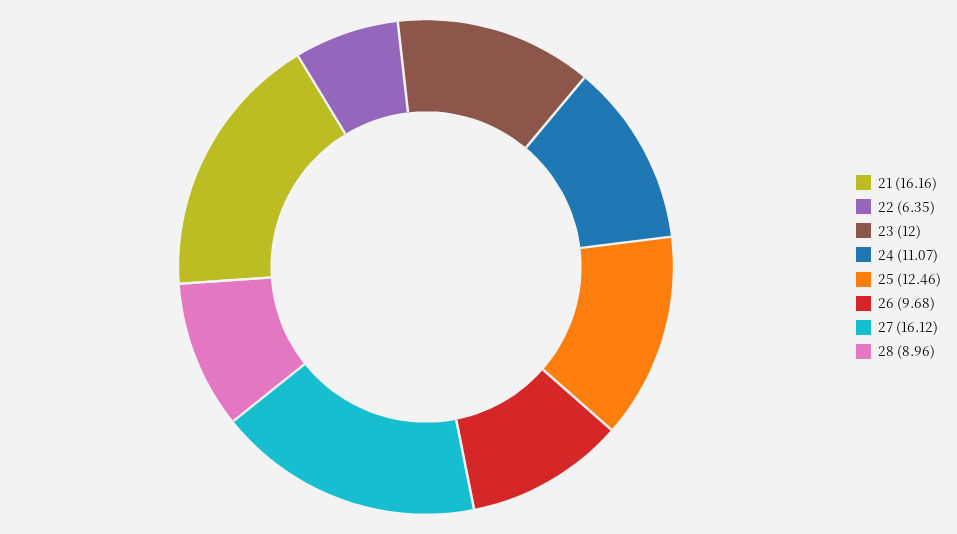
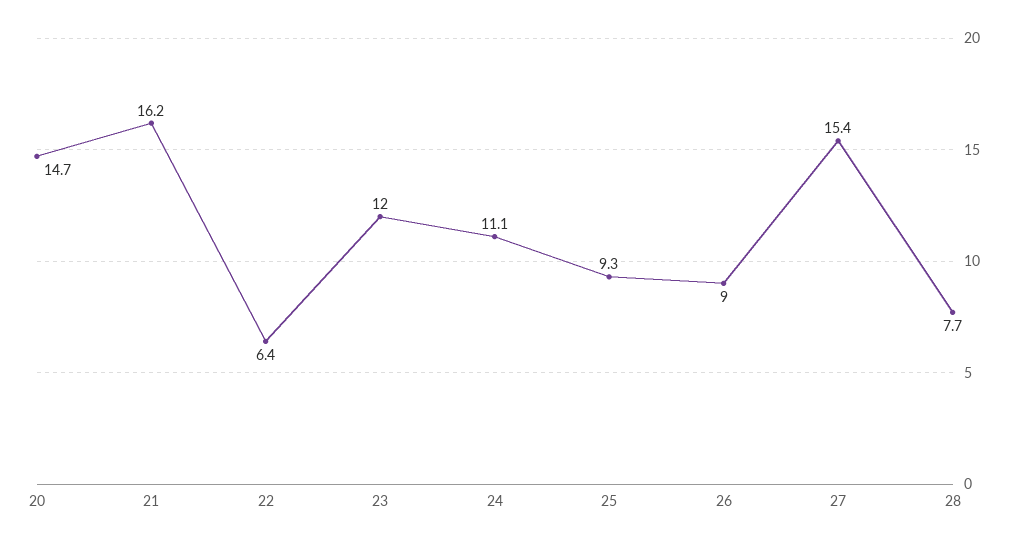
25: 12.46 -> 9.3
26: 9.68 -> 9
27: 16.12 -> 15.4
28: 8.96 -> 7.7
20: none -> 14.7

